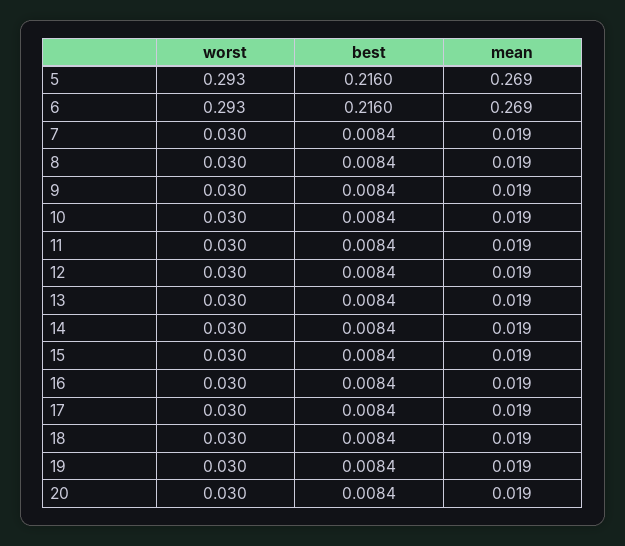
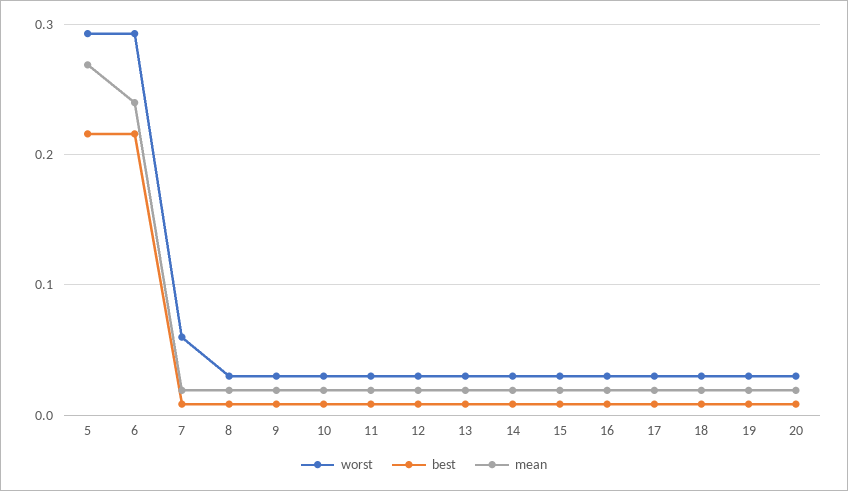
mean, 6: 0.269 -> 0.24
worst, 7: 0.03 -> 0.06

